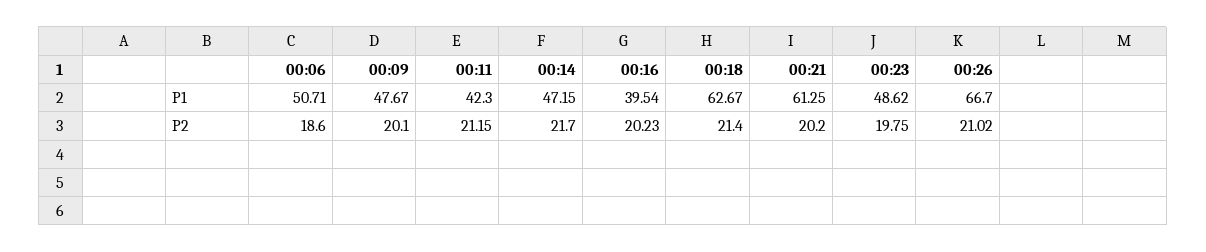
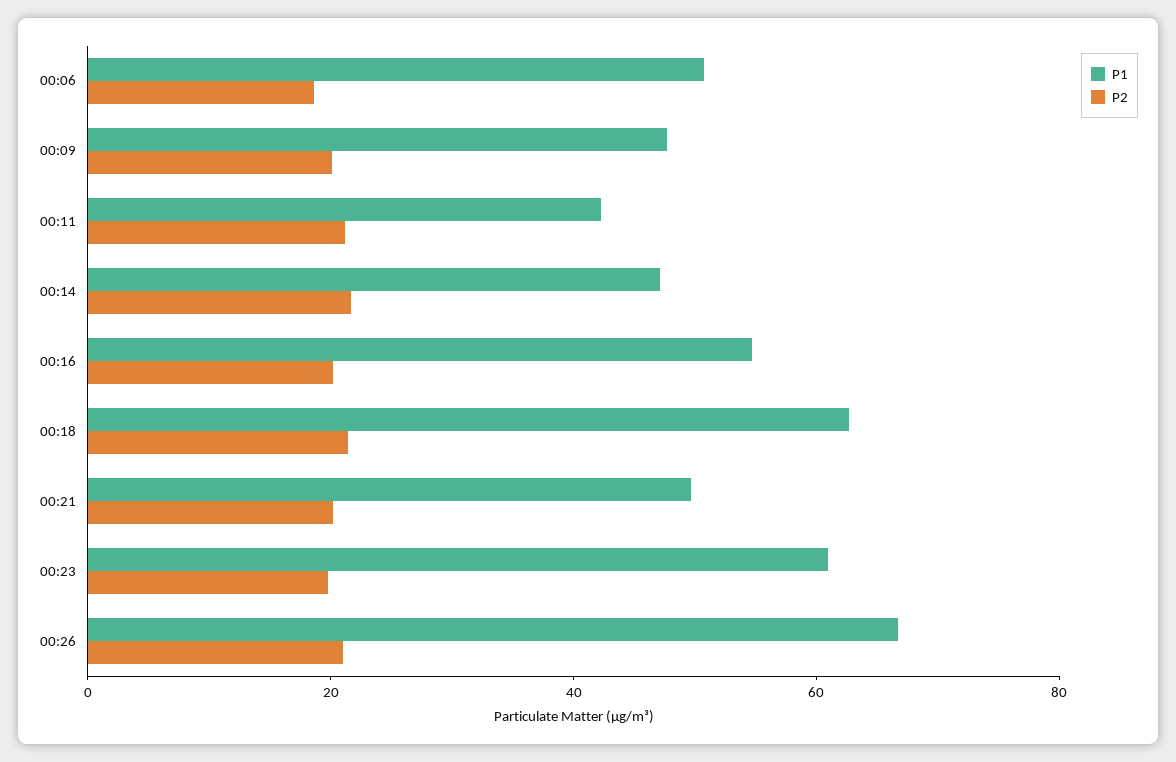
P1, 00:16: 39.54 -> 55
P1, 00:21: 61.25 -> 50
P1, 00:23: 48.62 -> 60

